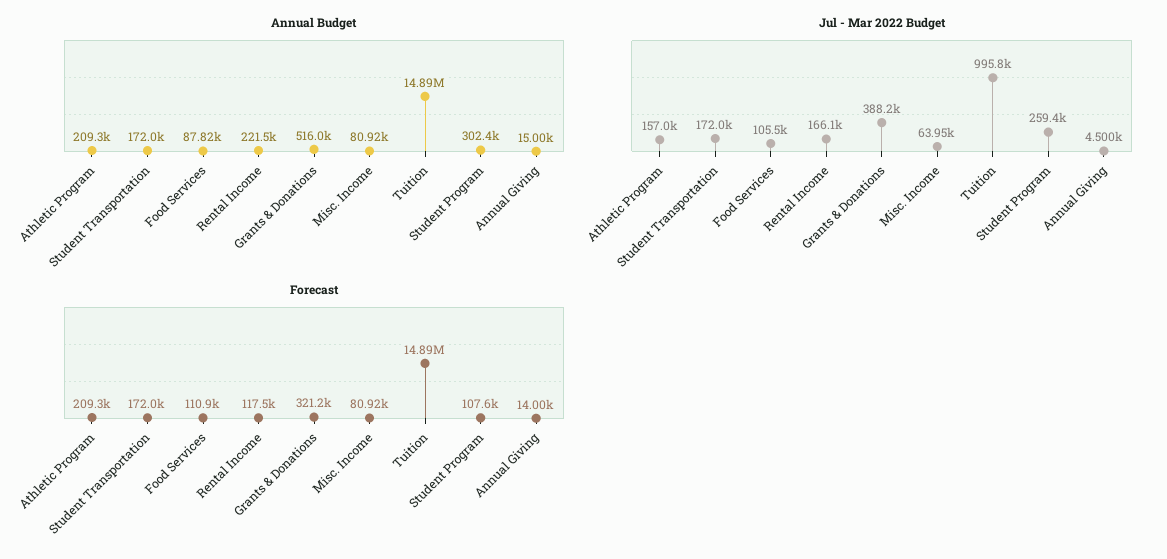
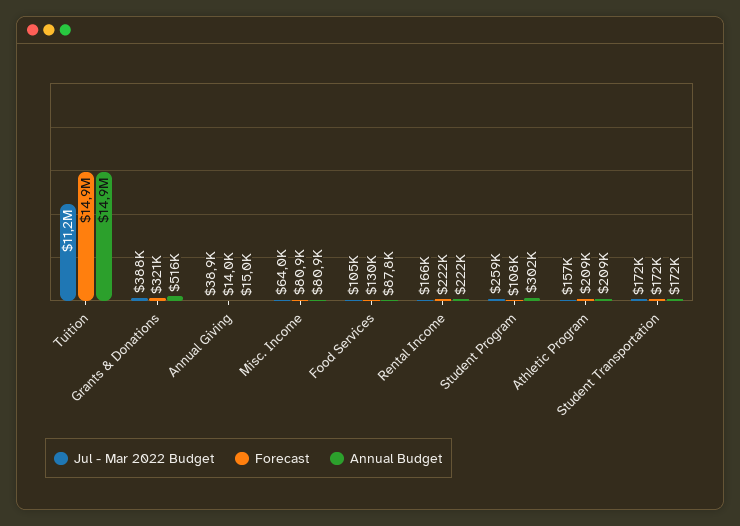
Jul - Mar 2022 Budget, Tuition: 995800 -> 11200000
Jul - Mar 2022 Budget, Annual Giving: 4500 -> 38900
Forecast, Food Services: 110900 -> 130000
Forecast, Rental Income: 117500 -> 222000

